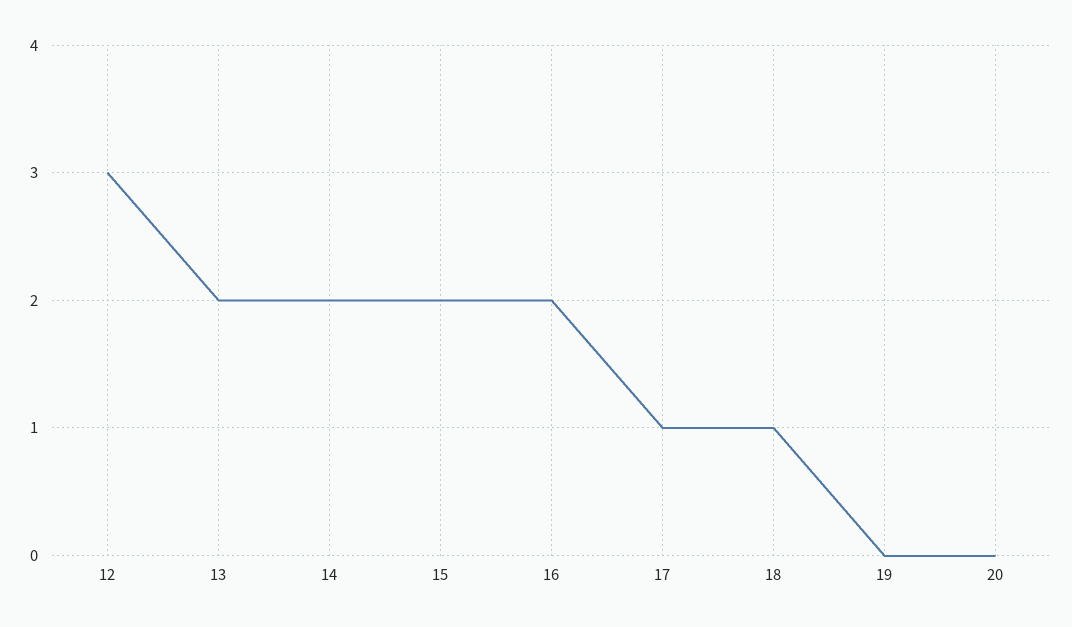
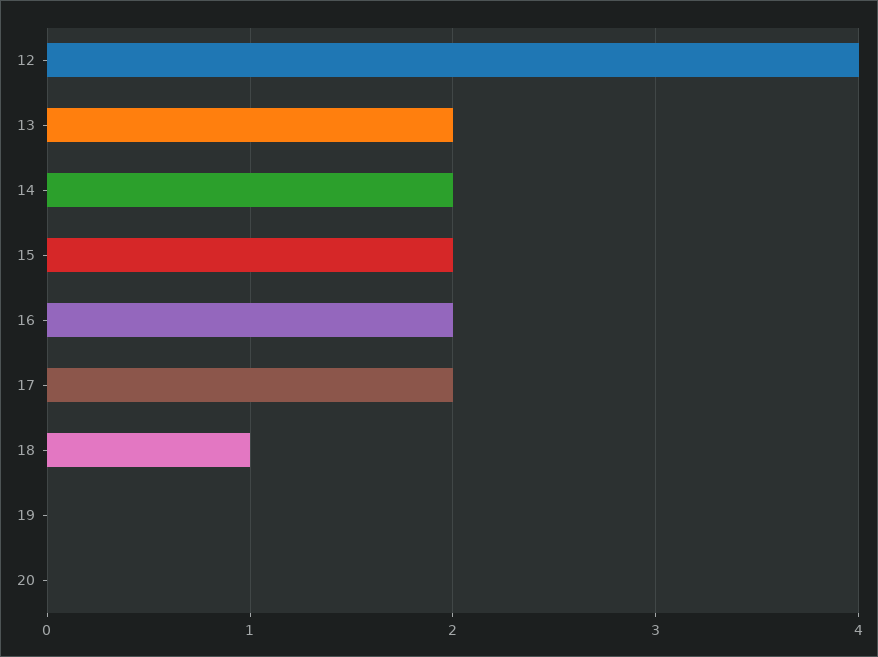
12: 3 -> 4
17: 1 -> 2

